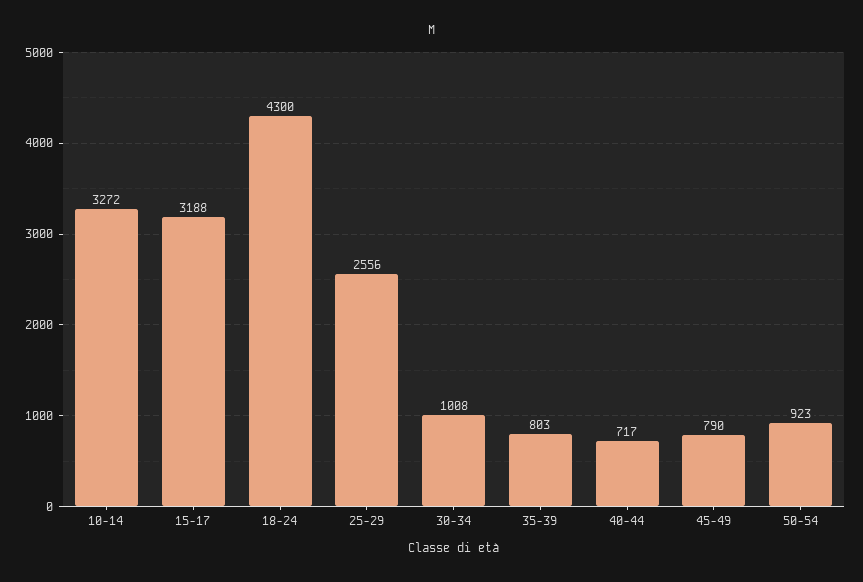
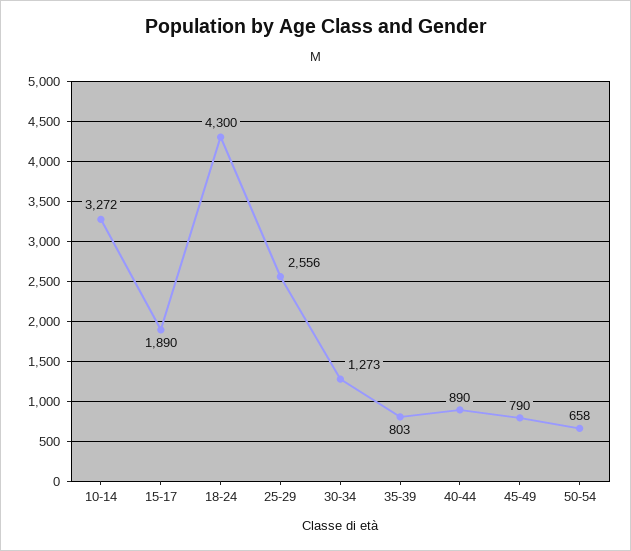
15-17: 3188 -> 1890
30-34: 1008 -> 1273
40-44: 717 -> 890
50-54: 923 -> 658

